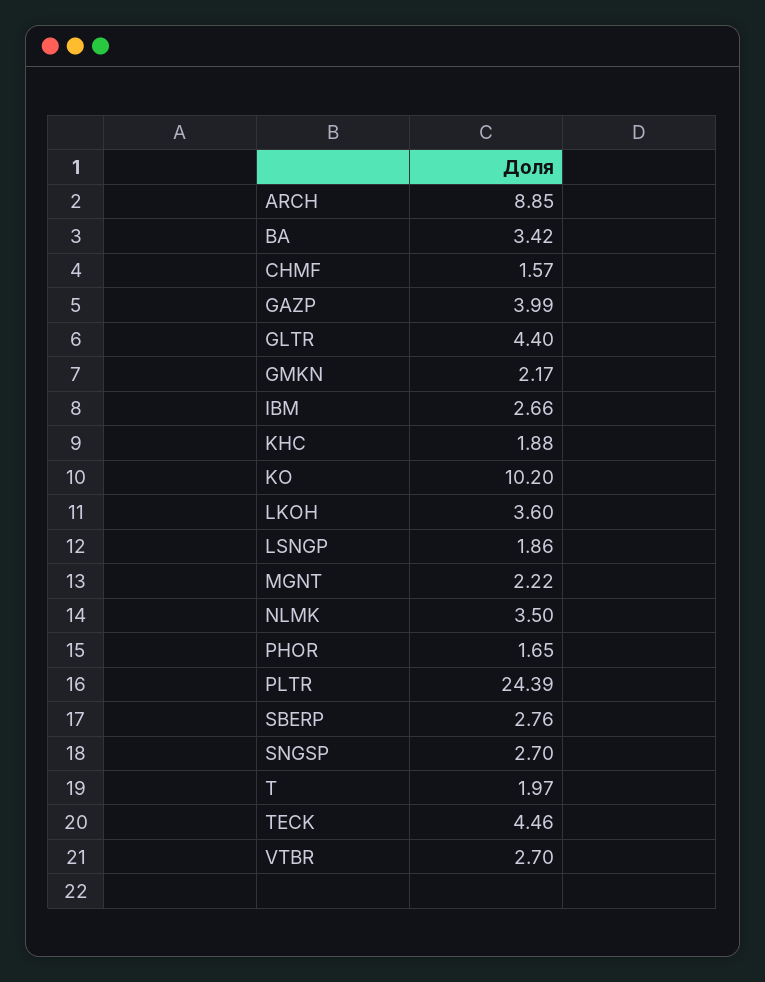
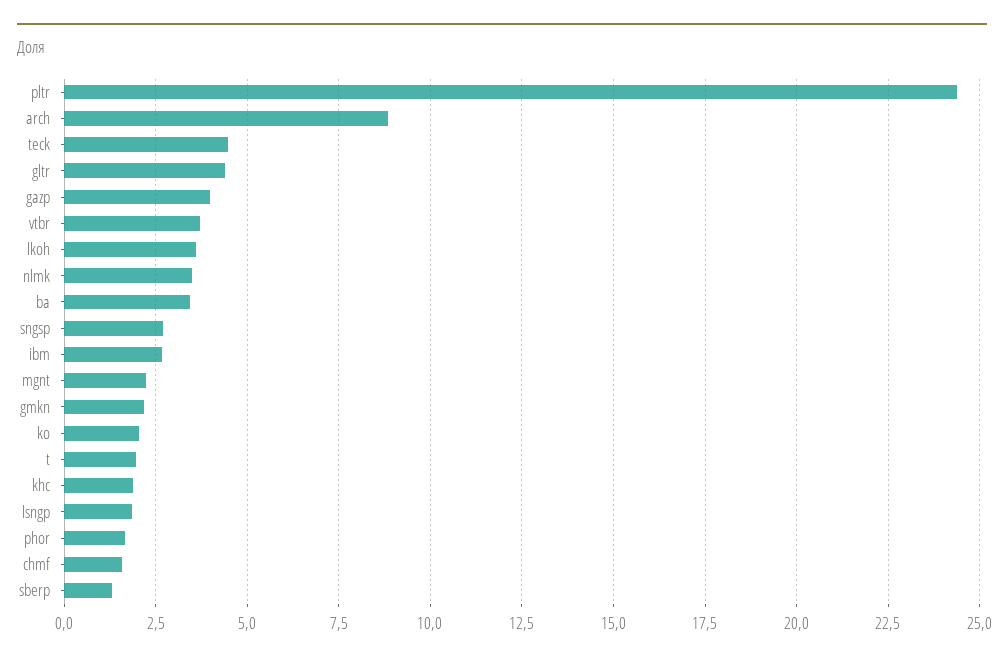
KO: 10.2 -> 2
SBERP: 2.76 -> 1.25
VTBR: 2.7 -> 3.75

